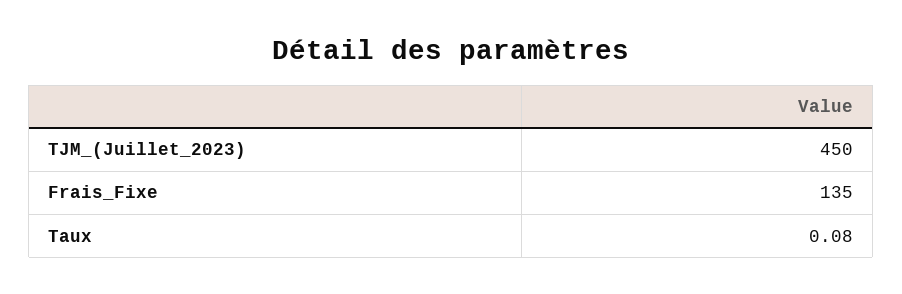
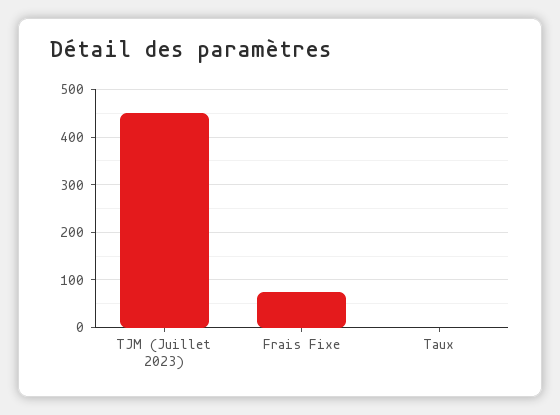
Frais_Fixe: 135 -> 80

